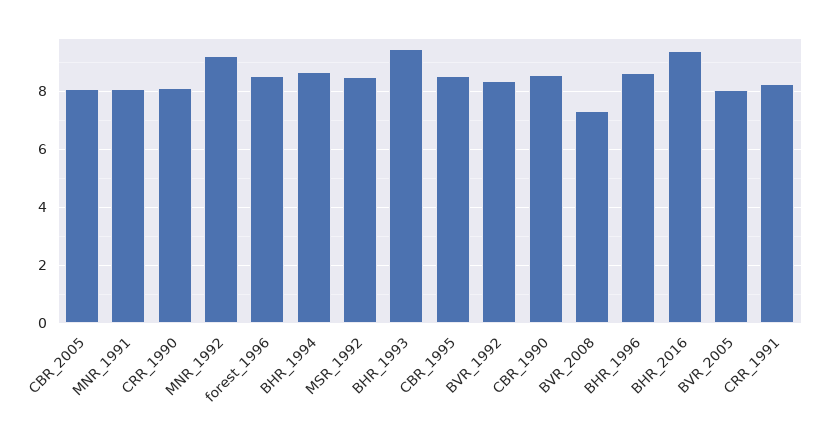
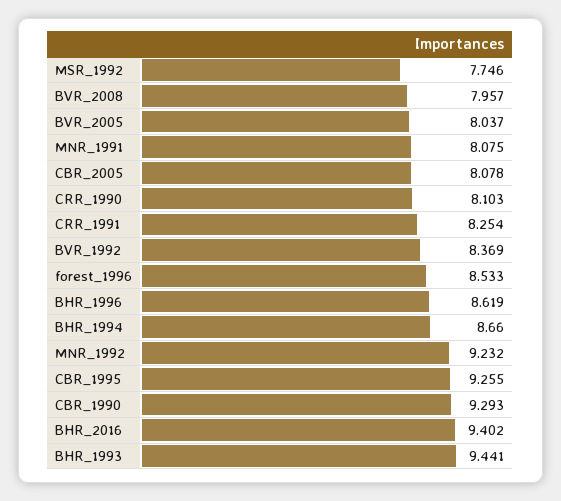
MSR_1992: 8.5 -> 7.746
CBR_1995: 8.5 -> 9.255
CBR_1990: 8.5 -> 9.293
BVR_2008: 7.25 -> 7.957

